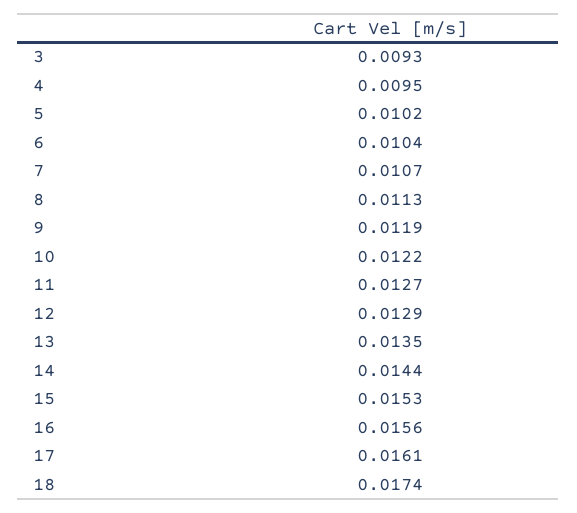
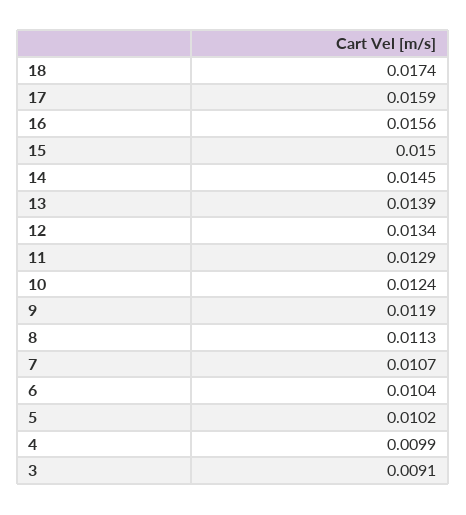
3: 0.0093 -> 0.0091
4: 0.0095 -> 0.0099
10: 0.0122 -> 0.0124
11: 0.0127 -> 0.0129
12: 0.0129 -> 0.0134
13: 0.0135 -> 0.0139
14: 0.0144 -> 0.0145
15: 0.0153 -> 0.015
17: 0.0161 -> 0.0159

